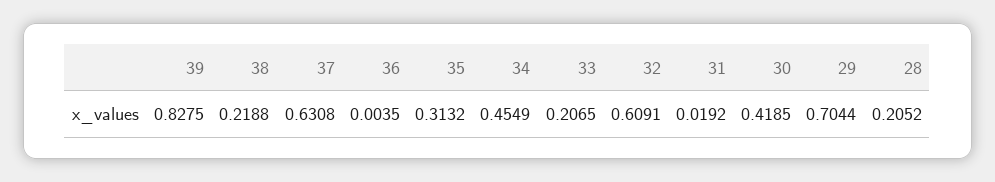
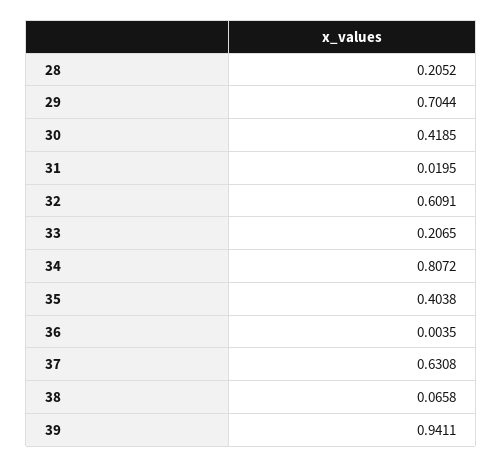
39: 0.8275 -> 0.9411
38: 0.2188 -> 0.0658
35: 0.3132 -> 0.4038
34: 0.4549 -> 0.8072
31: 0.0192 -> 0.0195

